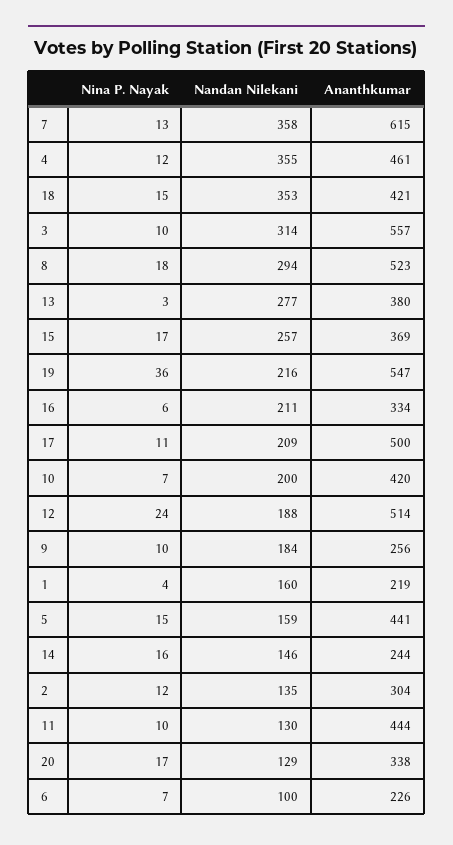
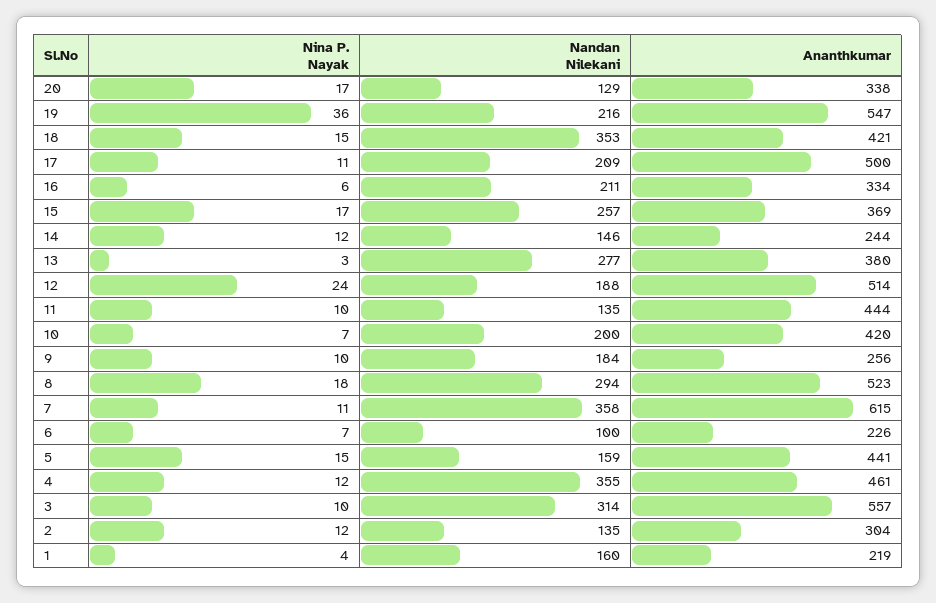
Nina P. Nayak, 7: 13 -> 11
Nina P. Nayak, 14: 16 -> 12
Nandan Nilekani, 11: 130 -> 135

